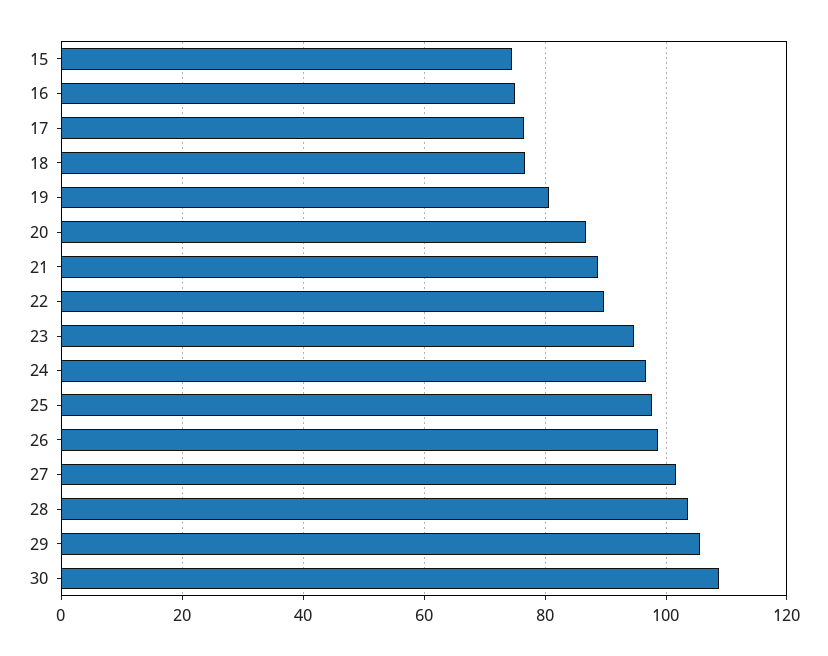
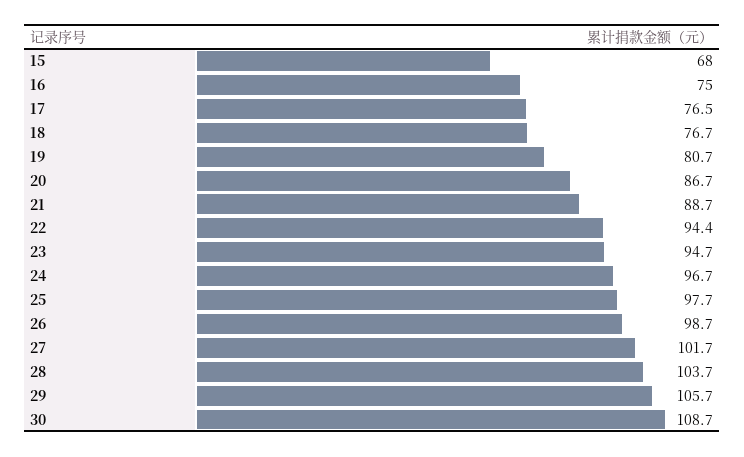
15: 74 -> 68
22: 90 -> 94.4

